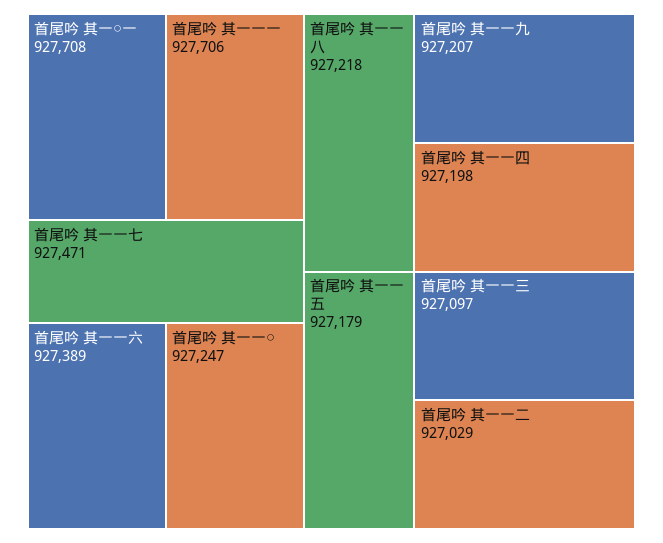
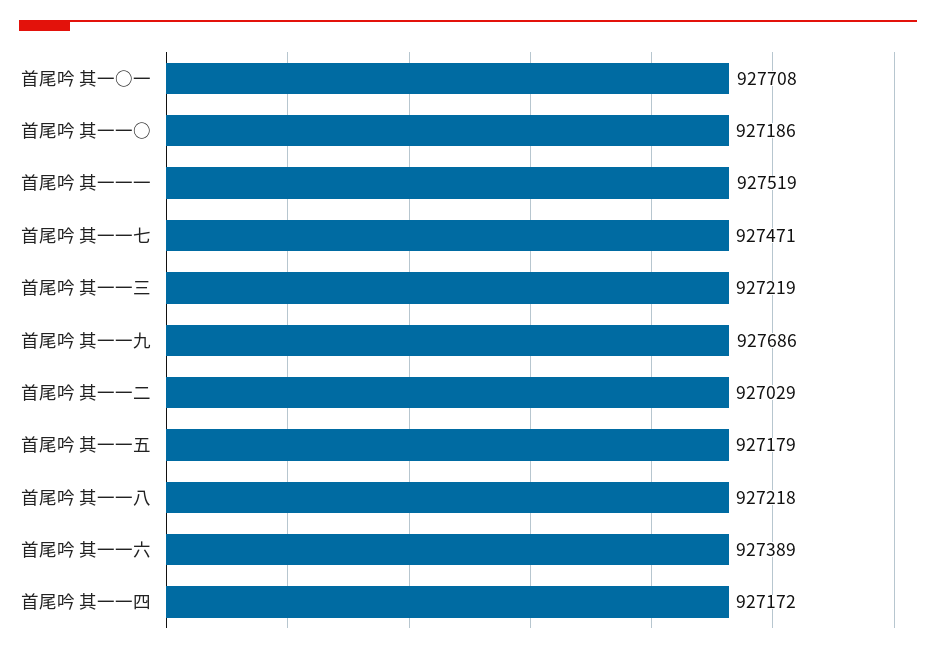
首尾吟 其一一一: 927706 -> 927519
首尾吟 其一一○: 927247 -> 927186
首尾吟 其一一九: 927207 -> 927686
首尾吟 其一一四: 927198 -> 927172
首尾吟 其一一三: 927097 -> 927219

